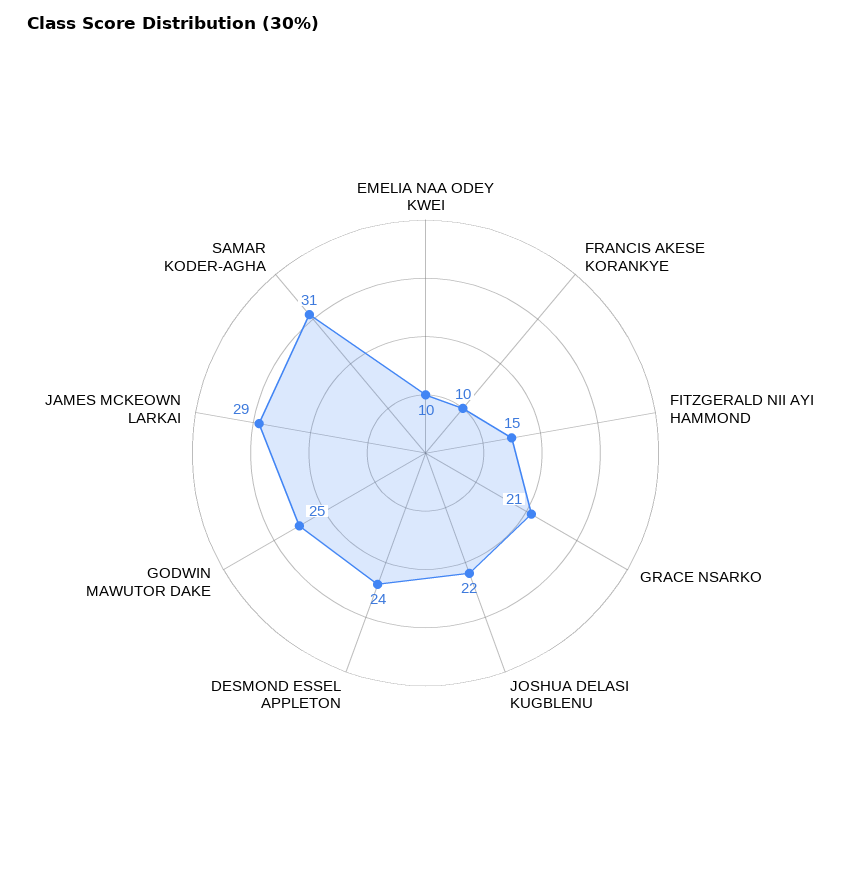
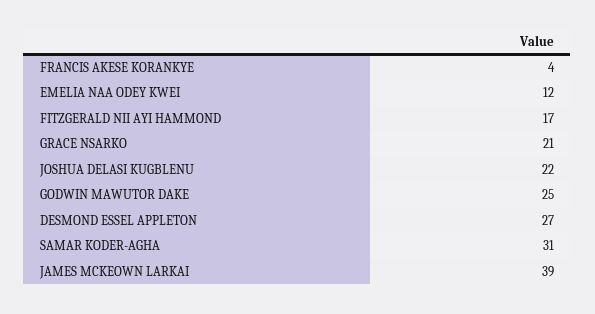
EMELIA NAA ODEY KWEI: 10 -> 12
FRANCIS AKESE KORANKYE: 10 -> 4
FITZGERALD NII AYI HAMMOND: 15 -> 17
DESMOND ESSEL APPLETON: 24 -> 27
JAMES MCKEOWN LARKAI: 29 -> 39

